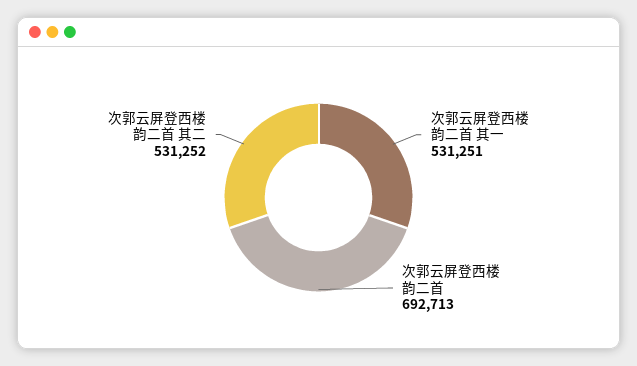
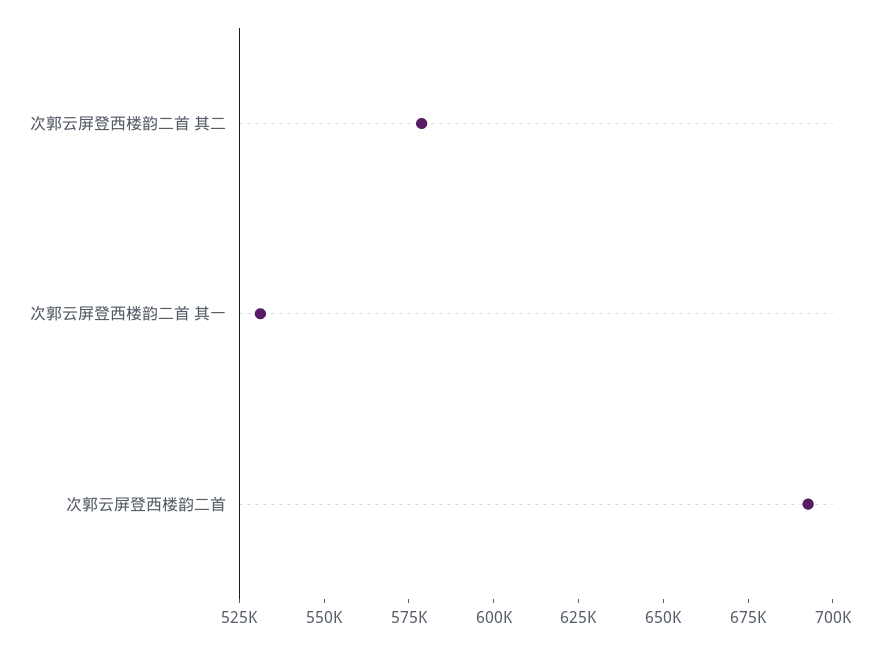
次郭云屏登西楼韵二首 其二: 531252 -> 580000

